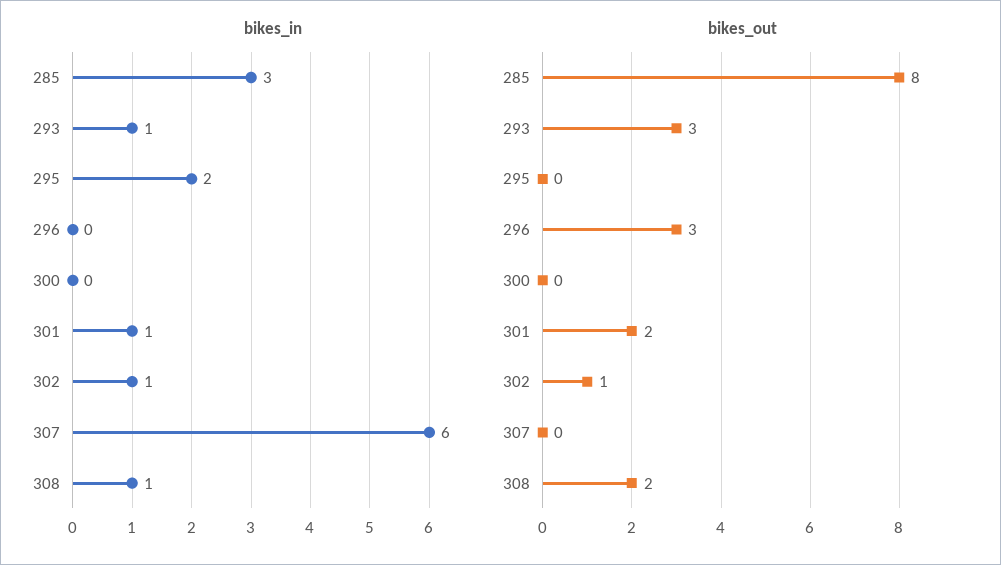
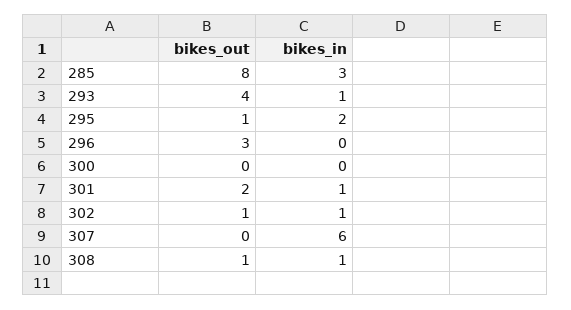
bikes_out, 293: 3 -> 4
bikes_out, 295: 0 -> 1
bikes_out, 308: 2 -> 1

